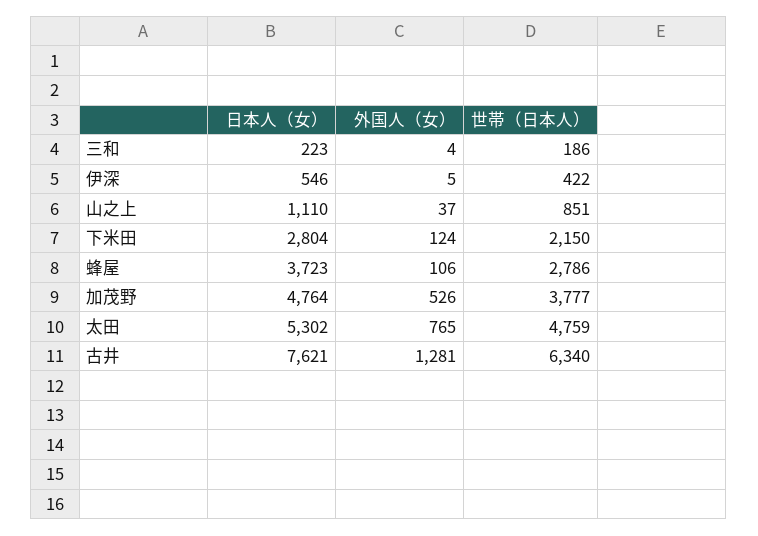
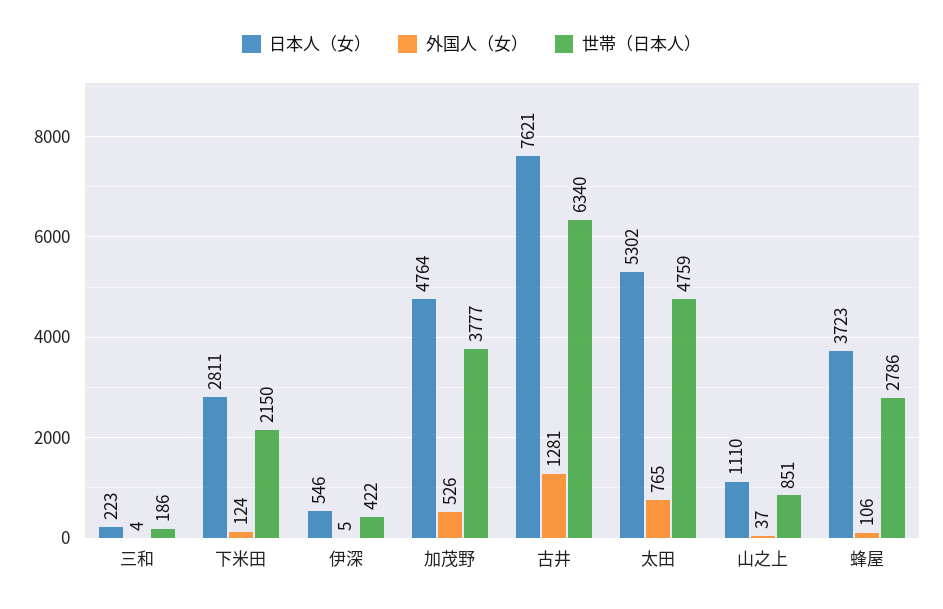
日本人（女）, 下米田: 2804 -> 2811

